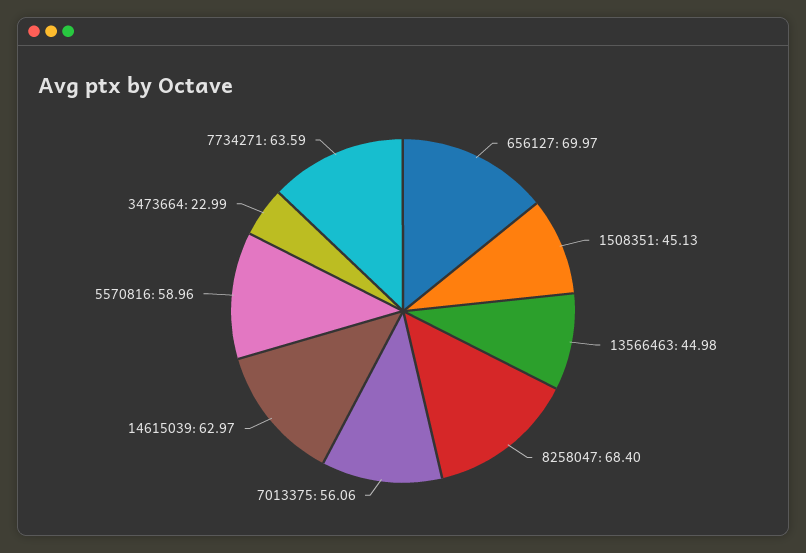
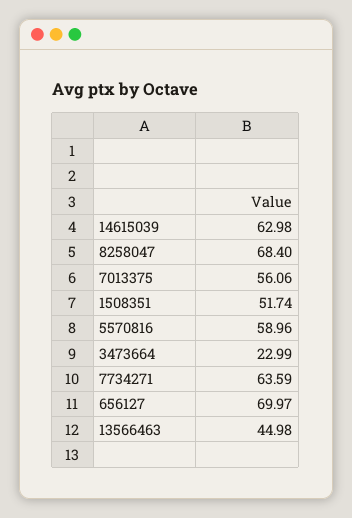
1508351: 45.13 -> 51.74
14615039: 62.97 -> 62.98

